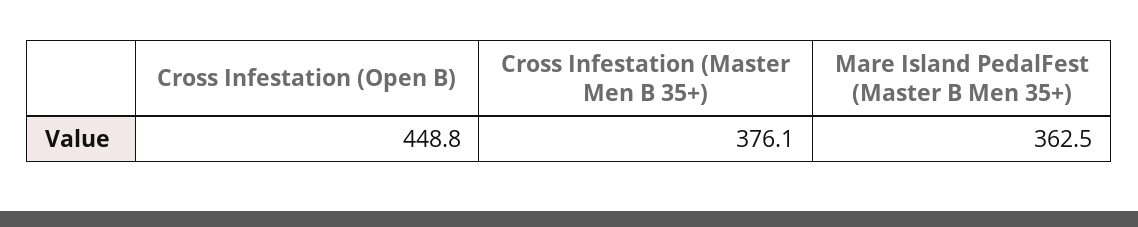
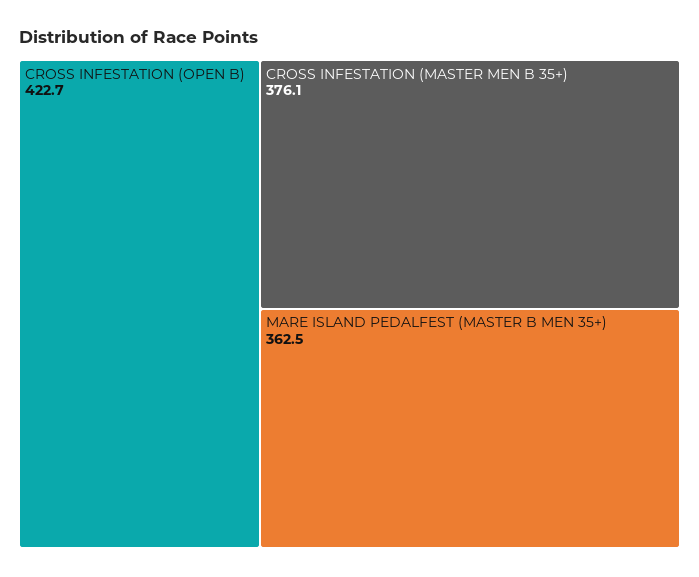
Cross Infestation (Open B): 448.8 -> 422.7

